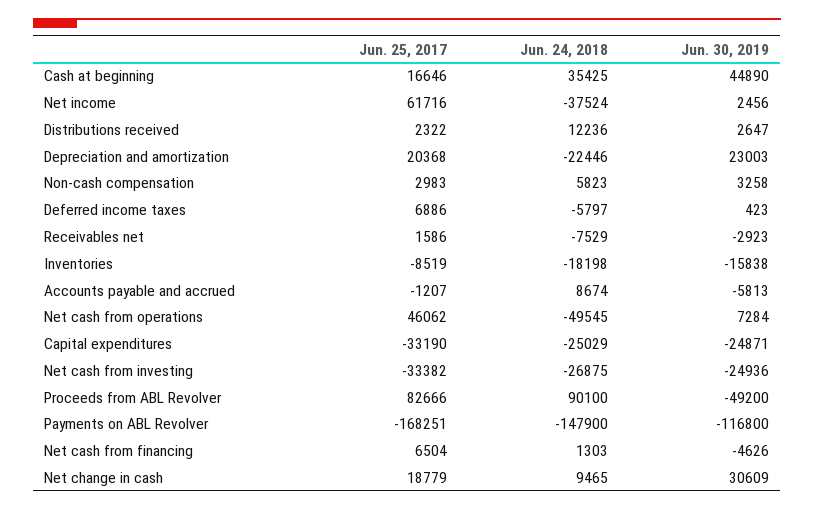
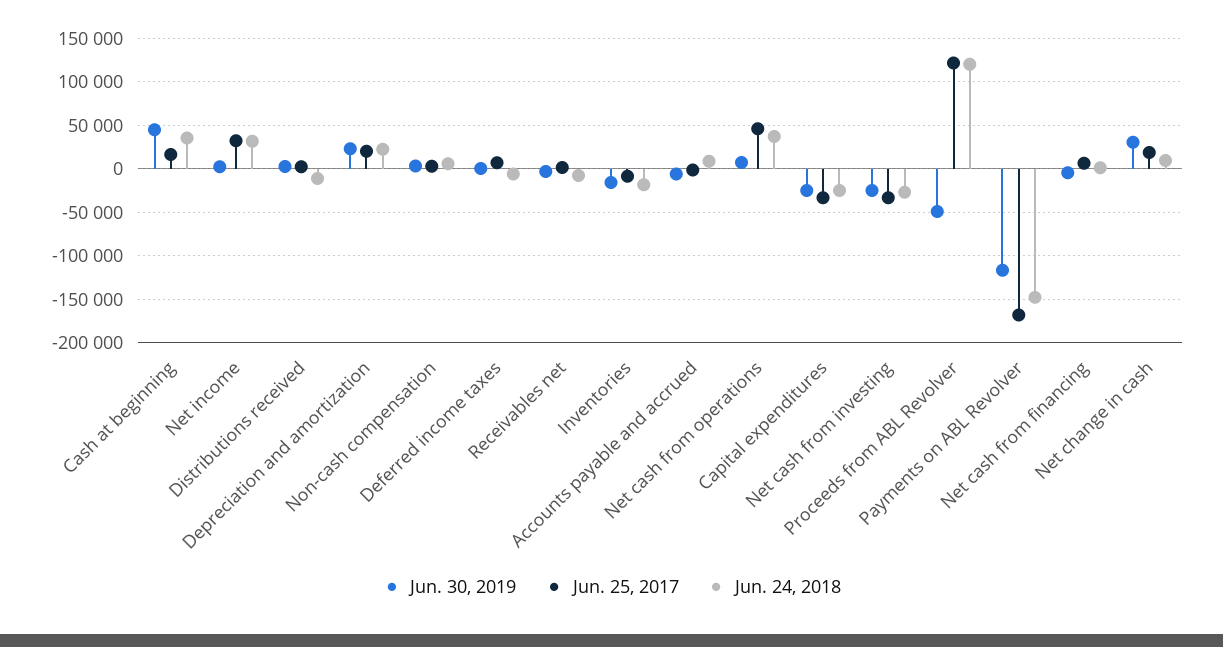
Jun. 25, 2017, Net income: 61716 -> 30000
Jun. 24, 2018, Net income: -37524 -> 30000
Jun. 24, 2018, Distributions received: 12236 -> -10000
Jun. 24, 2018, Depreciation and amortization: -22446 -> 20000
Jun. 24, 2018, Net cash from operations: -49545 -> 40000
Jun. 25, 2017, Proceeds from ABL Revolver: 82666 -> 120000
Jun. 24, 2018, Proceeds from ABL Revolver: 90100 -> 120000

